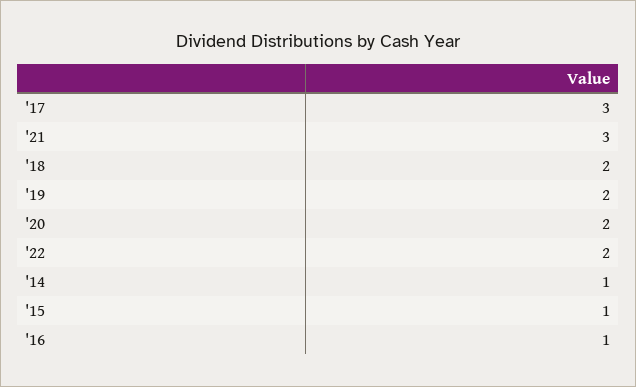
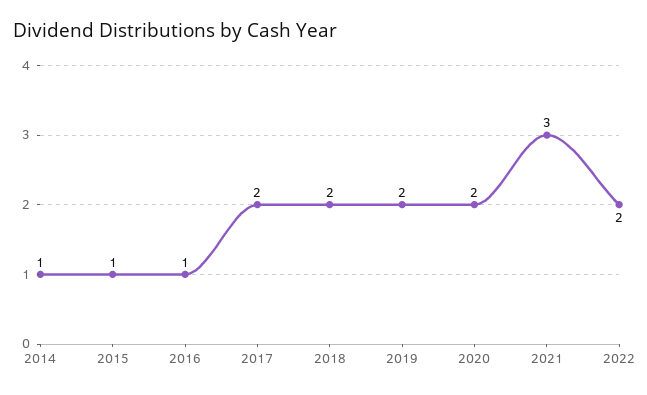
'17: 3 -> 2

